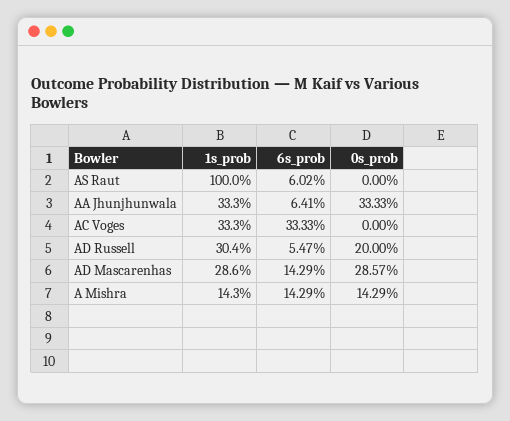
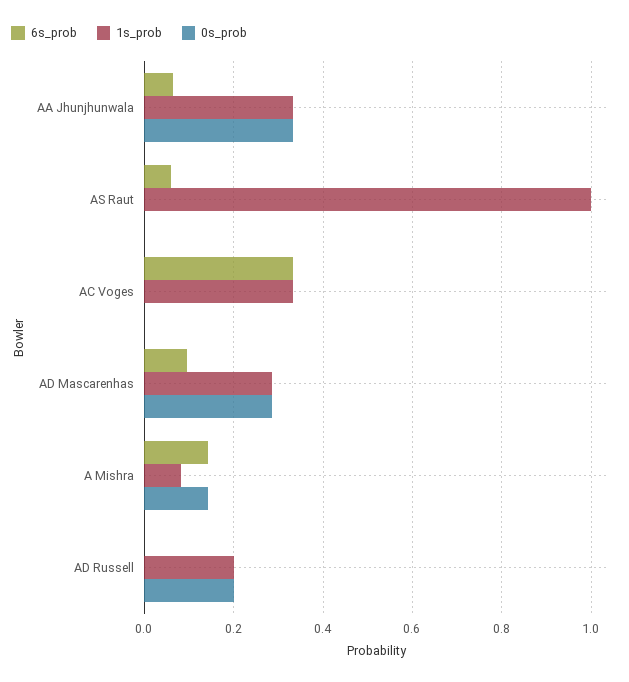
1s_prob, AD Russell: 0.304 -> 0.2
6s_prob, AD Russell: 0.0547 -> 0
6s_prob, AD Mascarenhas: 0.1429 -> 0.1
1s_prob, A Mishra: 0.143 -> 0.08

